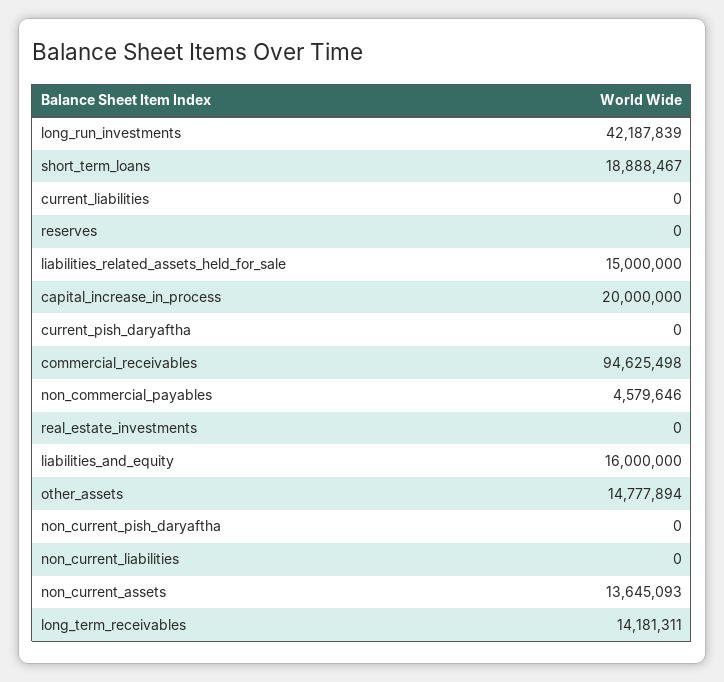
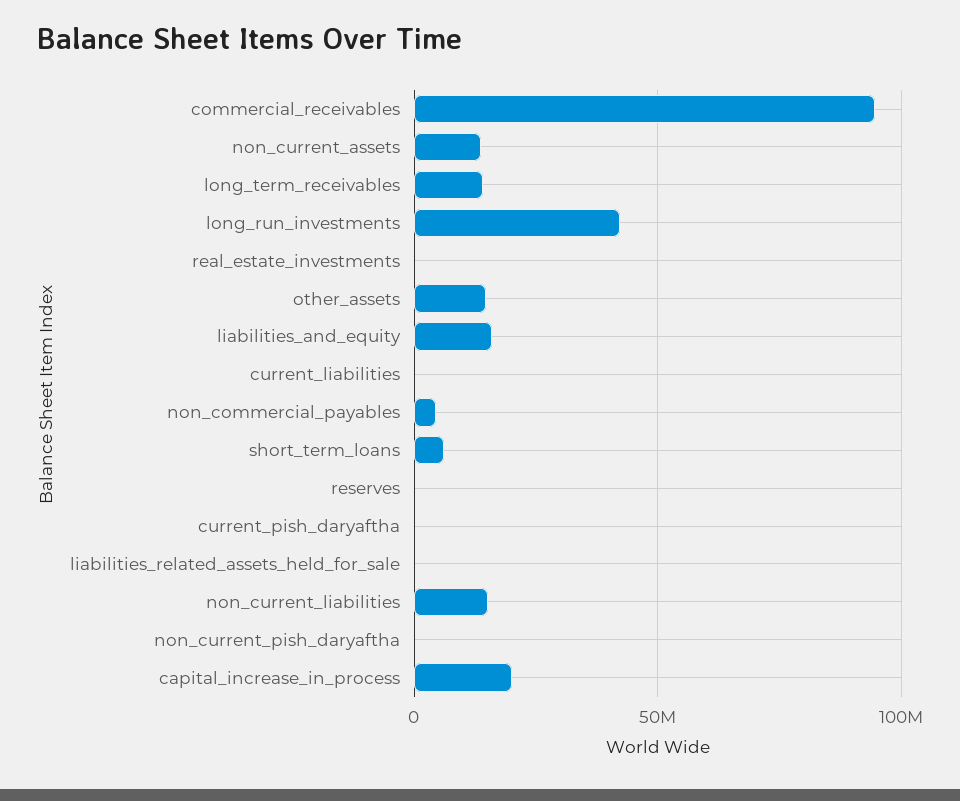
short_term_loans: 18888467 -> 5000000
liabilities_related_assets_held_for_sale: 15000000 -> 0
non_current_liabilities: 0 -> 15000000

